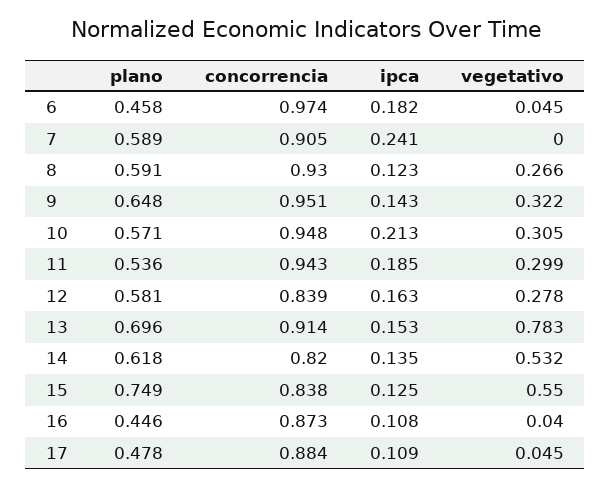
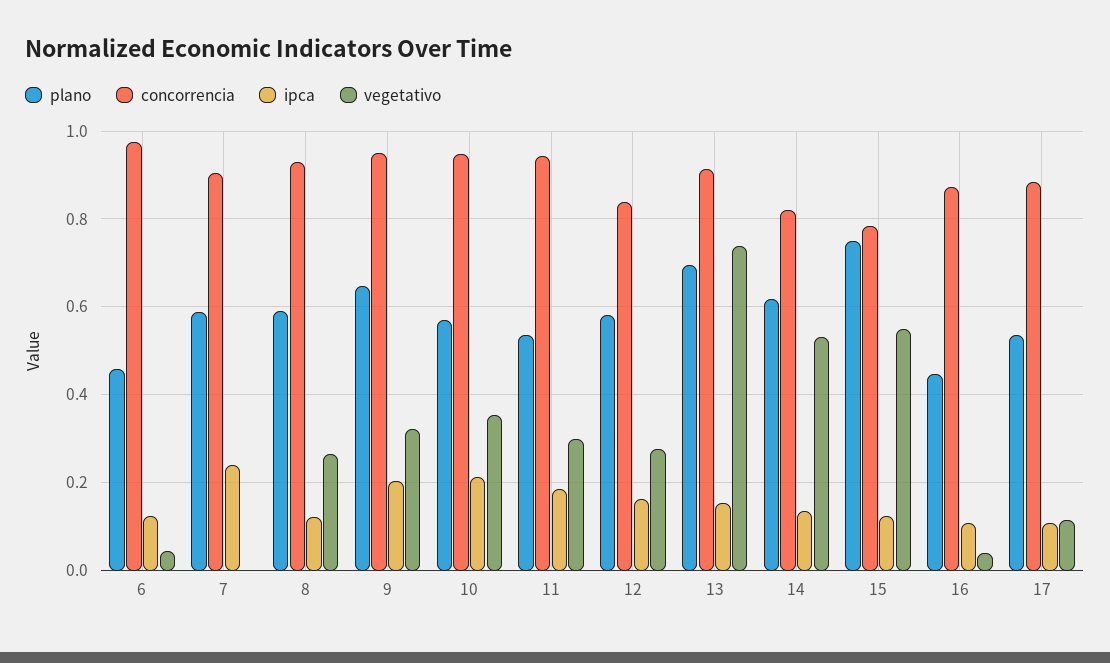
ipca, 6: 0.182 -> 0.12
ipca, 9: 0.143 -> 0.2
vegetativo, 10: 0.305 -> 0.36
vegetativo, 13: 0.783 -> 0.74
concorrencia, 15: 0.838 -> 0.78
plano, 17: 0.478 -> 0.54
vegetativo, 17: 0.045 -> 0.12

